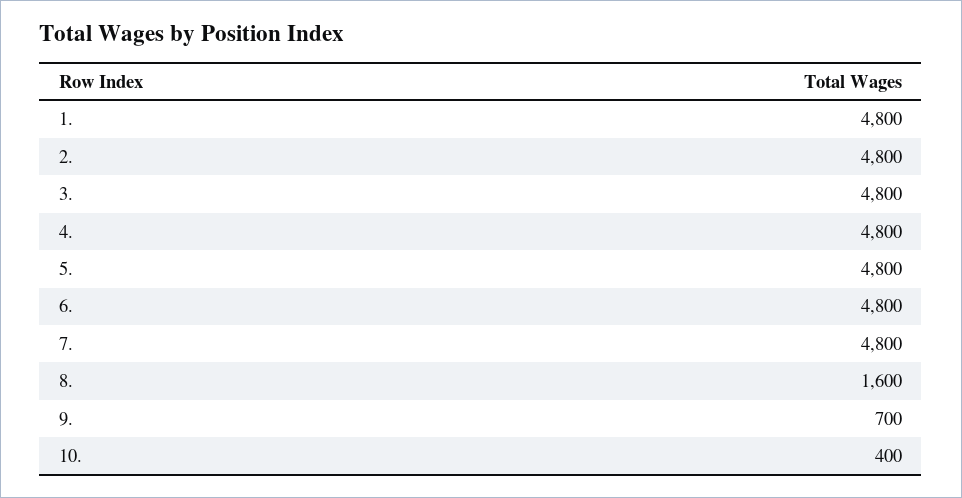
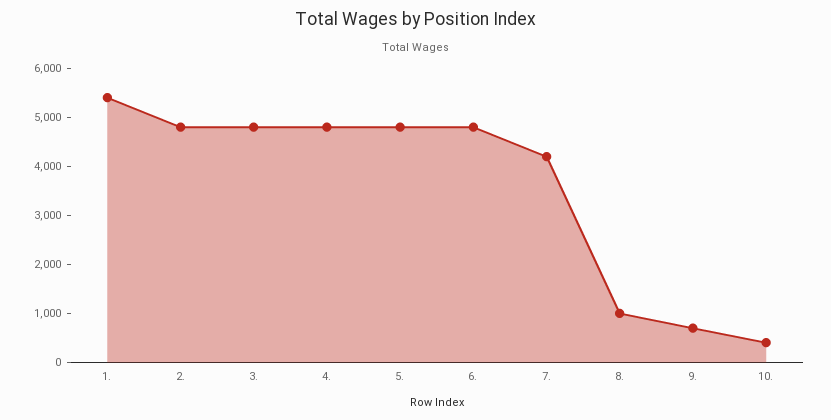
1.: 4800 -> 5400
7.: 4800 -> 4200
8.: 1600 -> 1000

